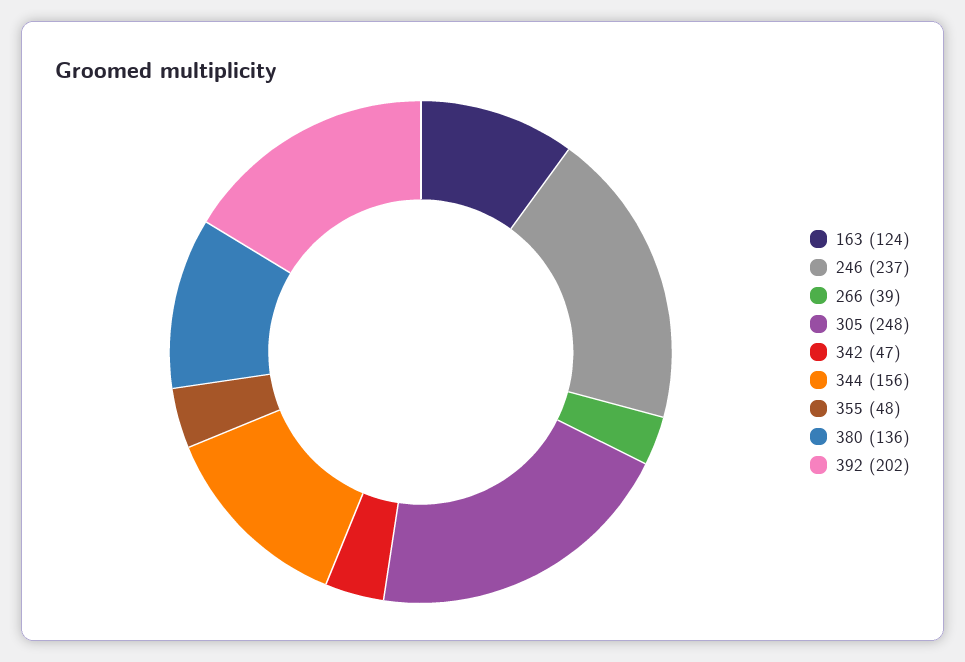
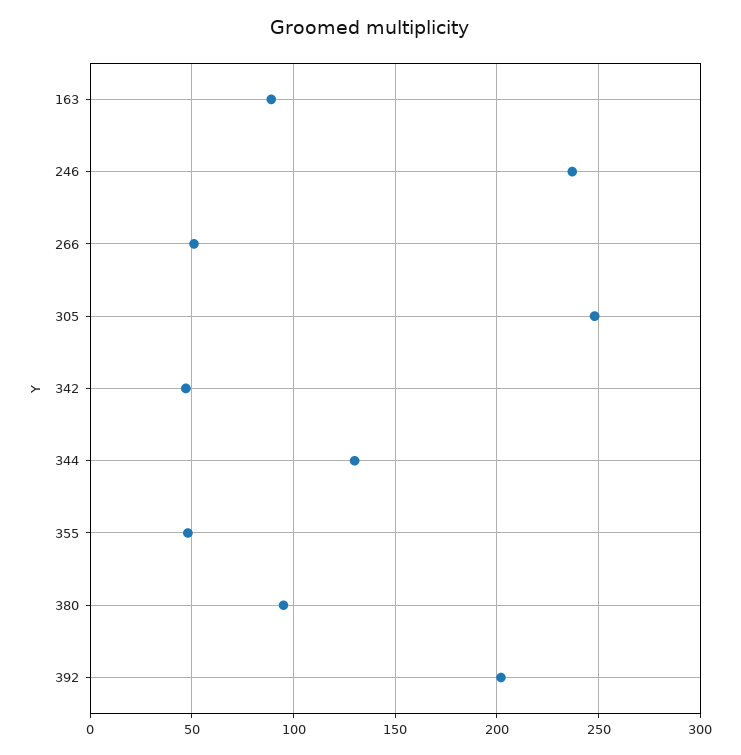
163: 124 -> 90
266: 39 -> 50
344: 156 -> 130
380: 136 -> 95

